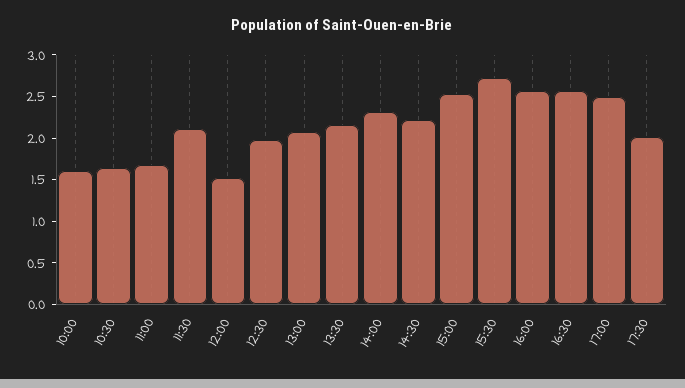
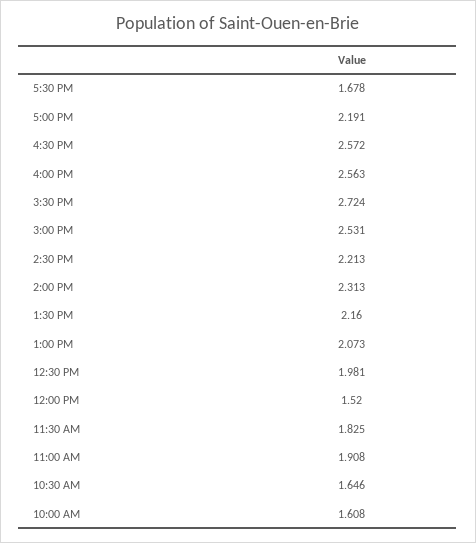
11:00: 1.7 -> 1.908
11:30: 2.1 -> 1.825
17:00: 2.5 -> 2.191
17:30: 2 -> 1.678

